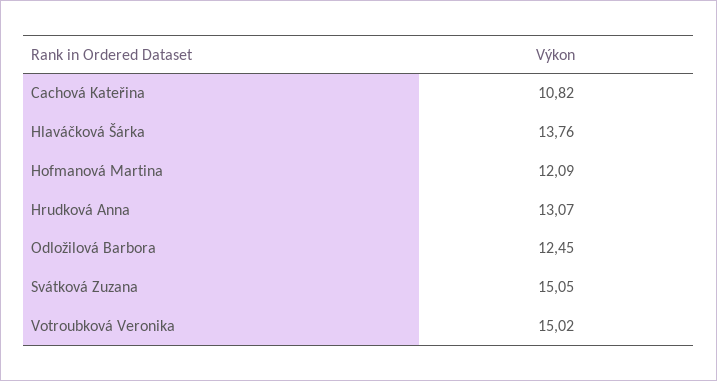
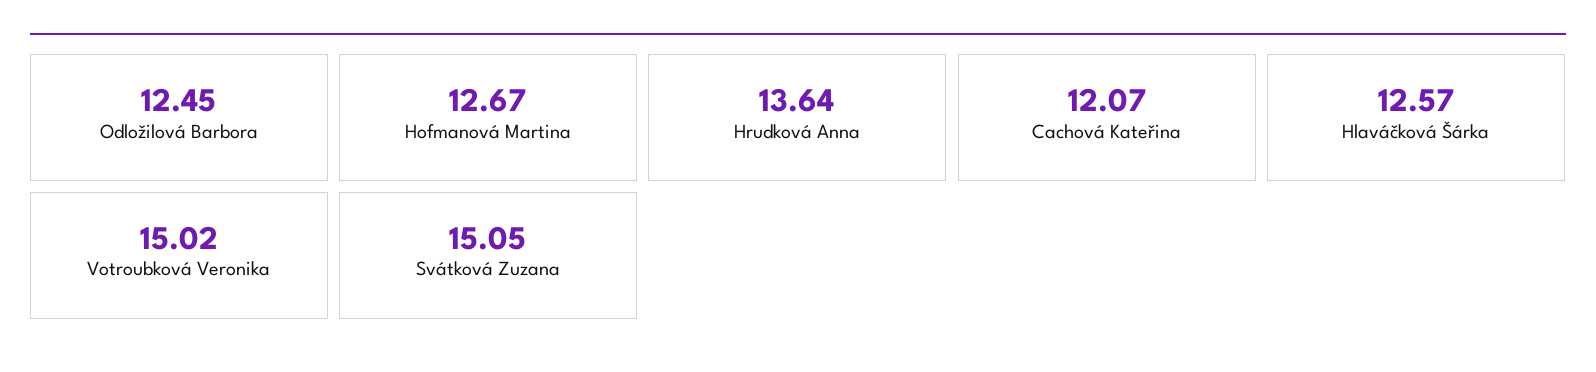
Cachová Kateřina: 10.82 -> 12.07
Hlaváčková Šárka: 13.76 -> 12.57
Hofmanová Martina: 12.09 -> 12.67
Hrudková Anna: 13.07 -> 13.64

